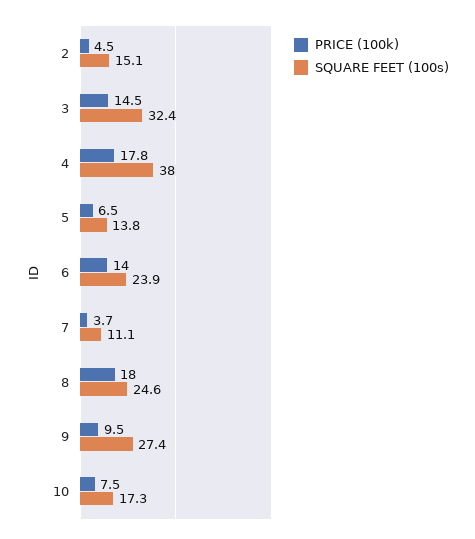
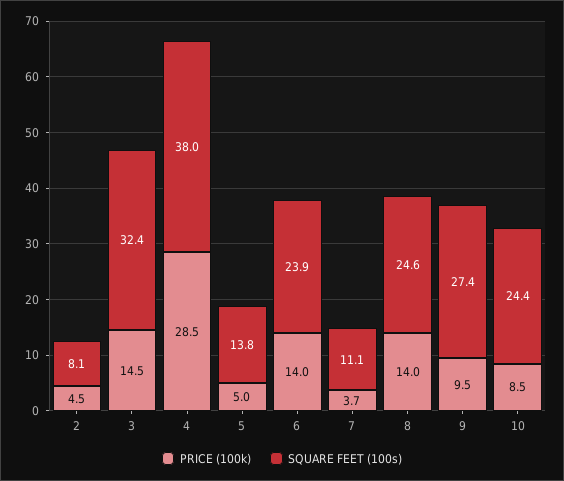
SQUARE FEET (100s), 2: 15.1 -> 8.1
PRICE (100k), 4: 17.8 -> 28.5
PRICE (100k), 5: 6.5 -> 5
PRICE (100k), 8: 18 -> 14
PRICE (100k), 10: 7.5 -> 8.5
SQUARE FEET (100s), 10: 17.3 -> 24.4

